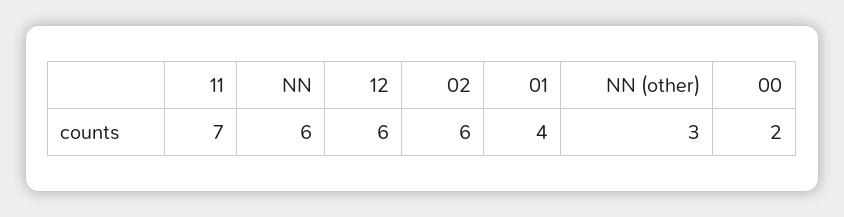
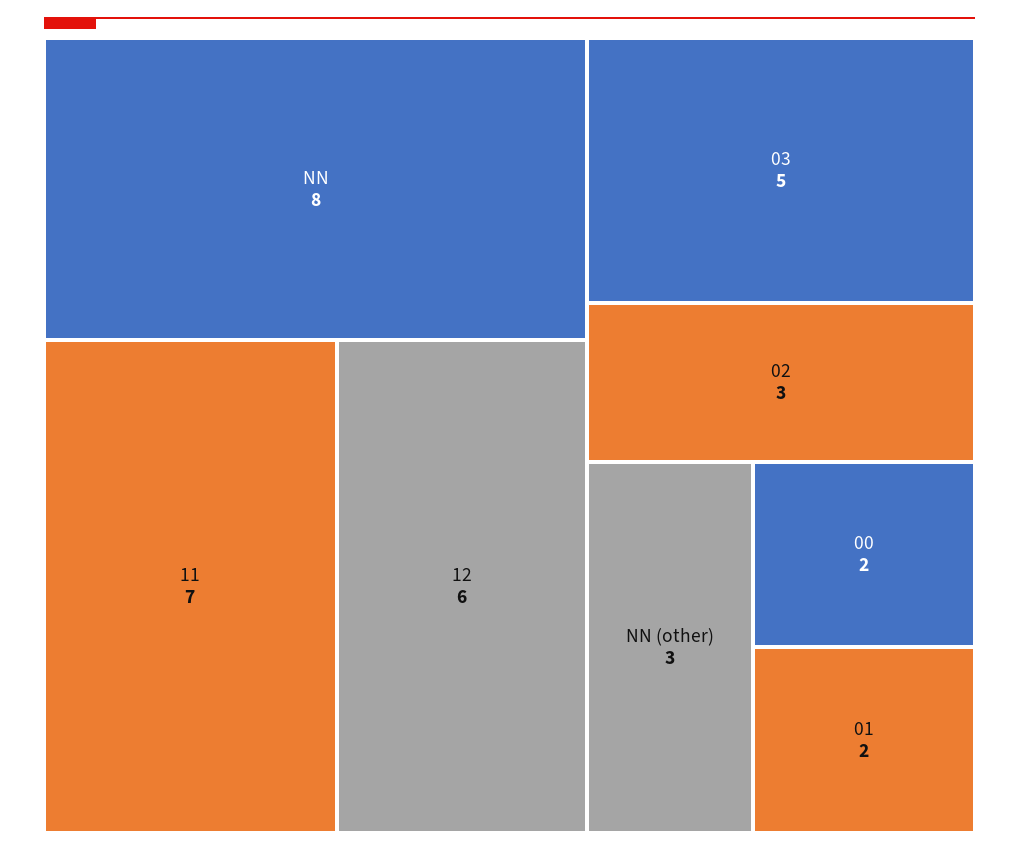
NN: 6 -> 8
02: 6 -> 3
01: 4 -> 2
03: none -> 5

